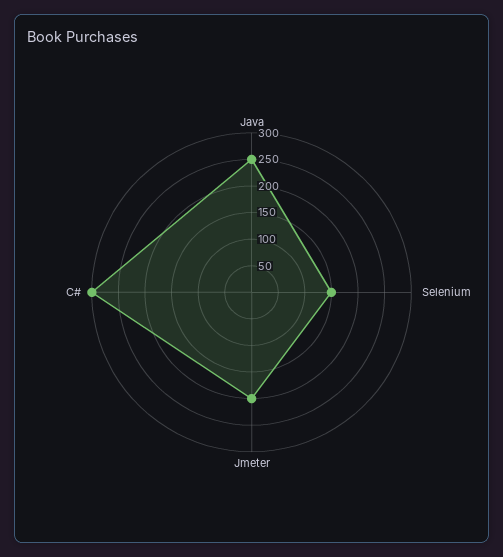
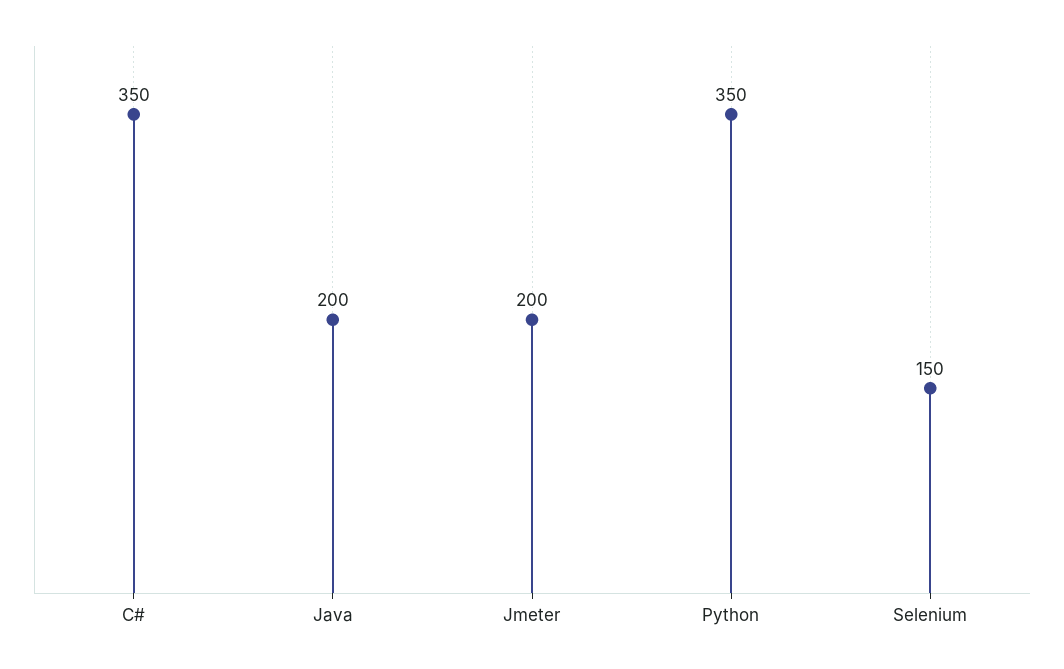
Java: 250 -> 200
C#: 300 -> 350
Python: none -> 350

